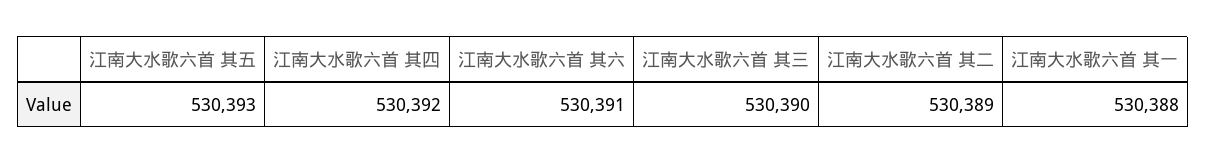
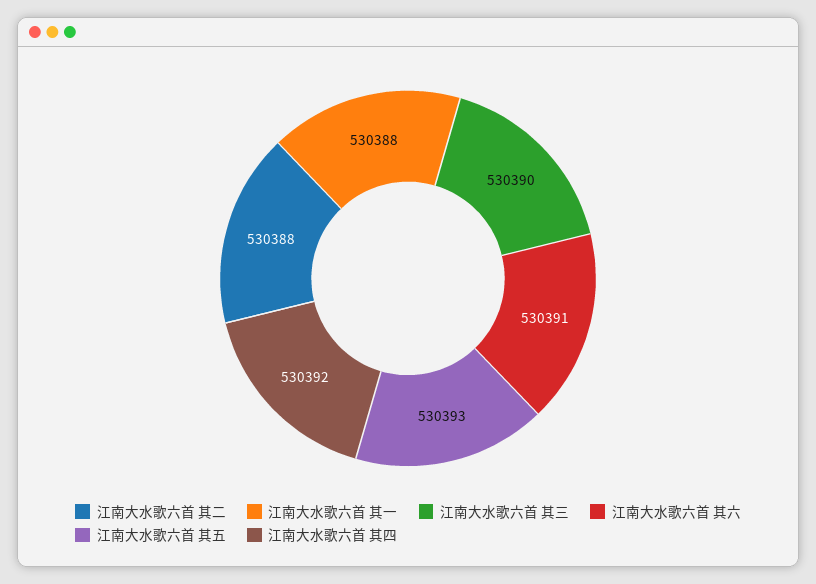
江南大水歌六首 其二: 530389 -> 530388

